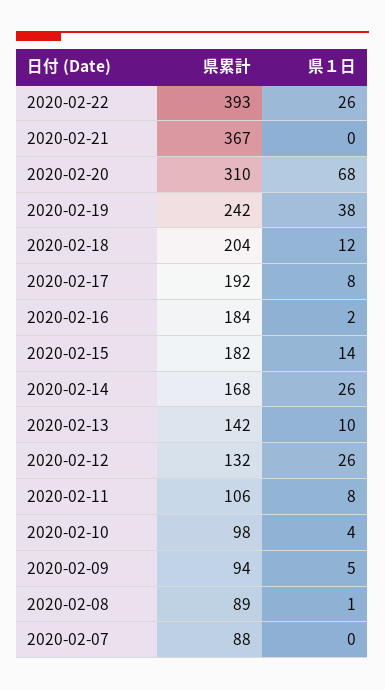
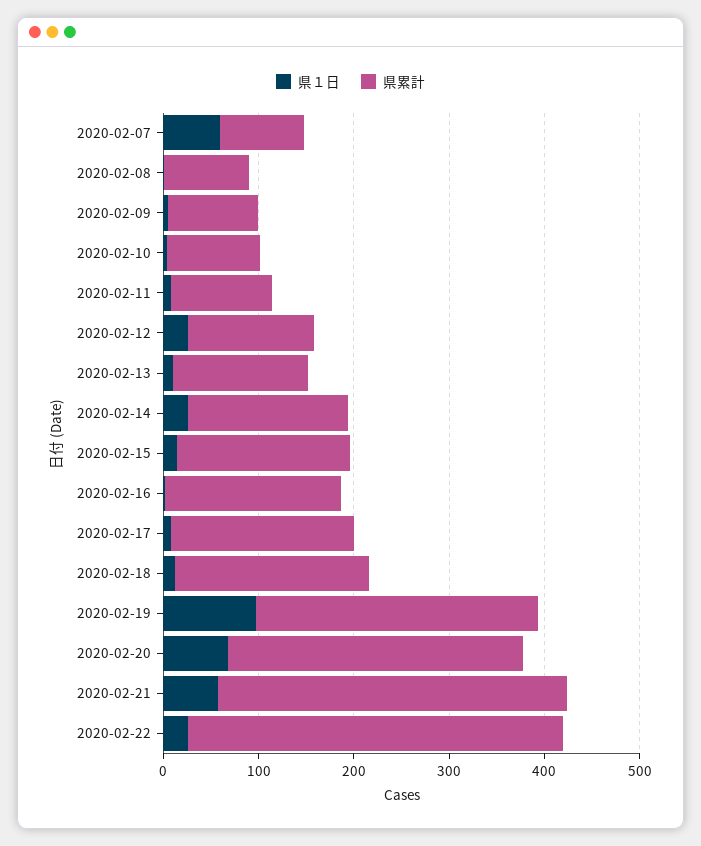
県１日, 2020-02-21: 0 -> 60
県累計, 2020-02-19: 242 -> 300
県１日, 2020-02-19: 38 -> 100
県１日, 2020-02-07: 0 -> 60

